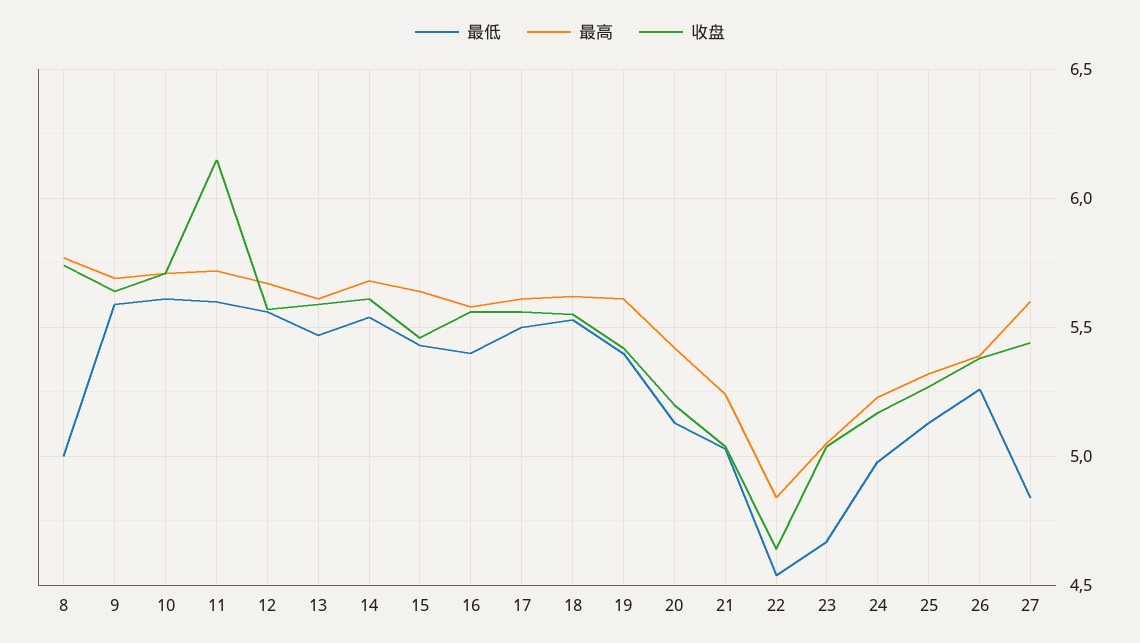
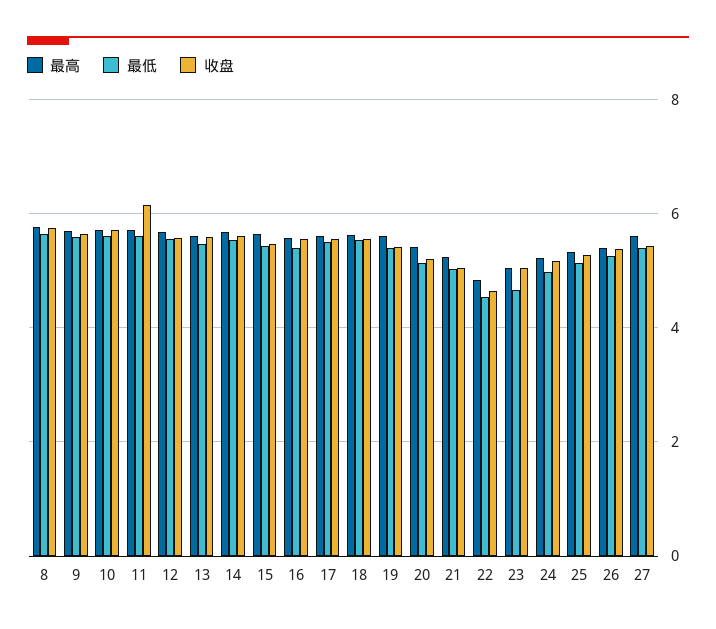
最低, 8: 5 -> 5.6
最低, 27: 4.85 -> 5.4

